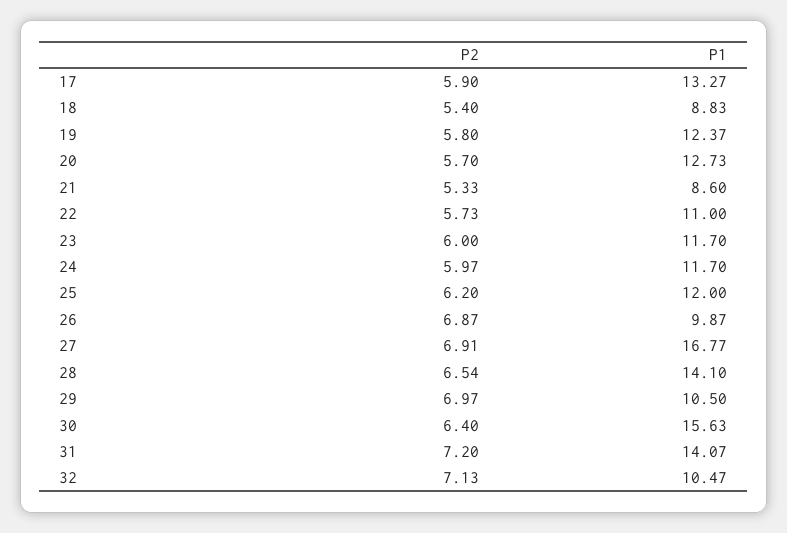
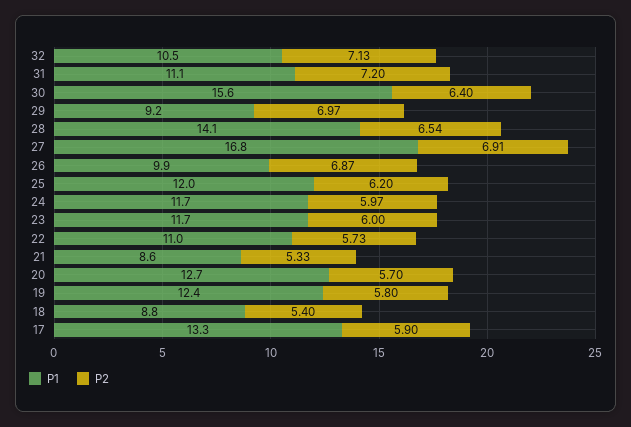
P1, 29: 10.5 -> 9.2
P1, 31: 14.07 -> 11.1

